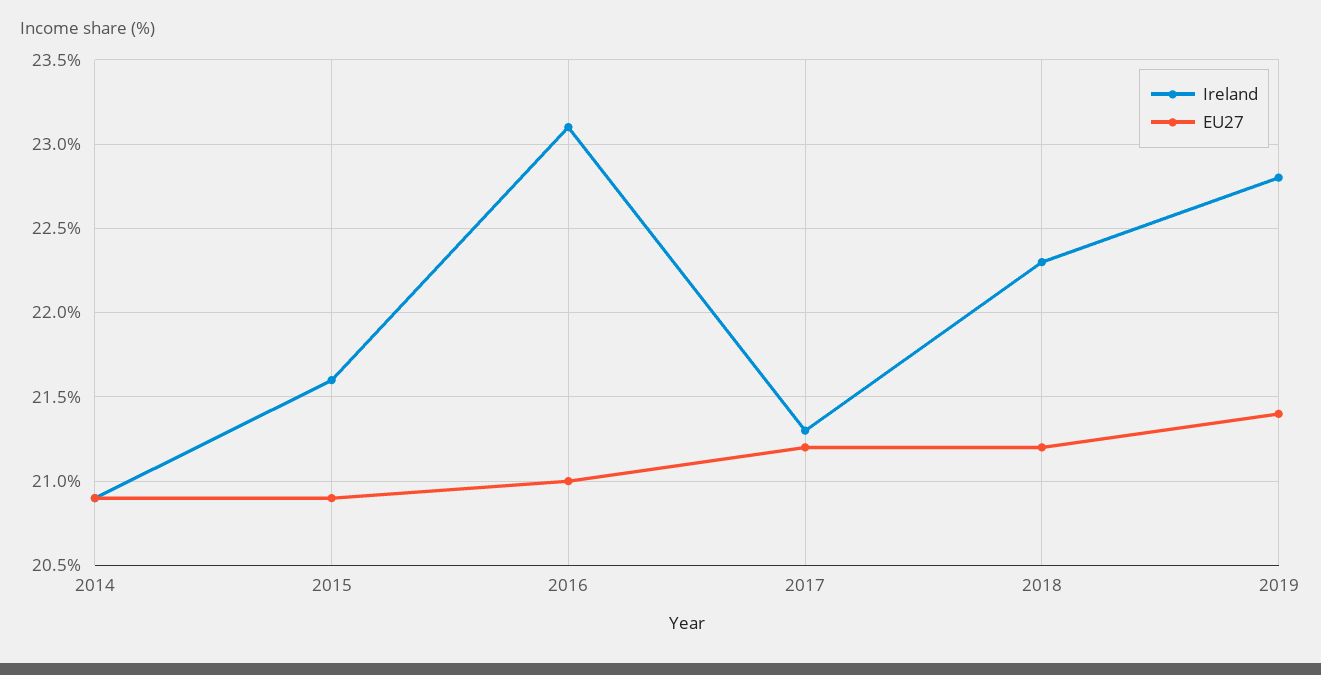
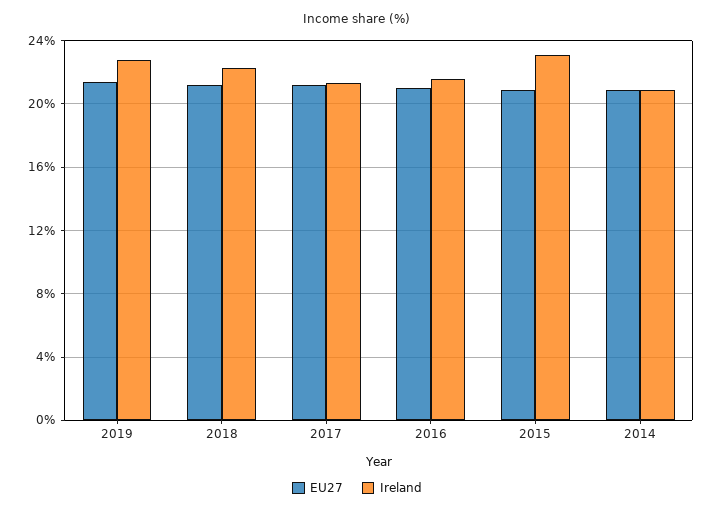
Ireland, 2015: 21.6 -> 23
Ireland, 2016: 23.1 -> 21.5

